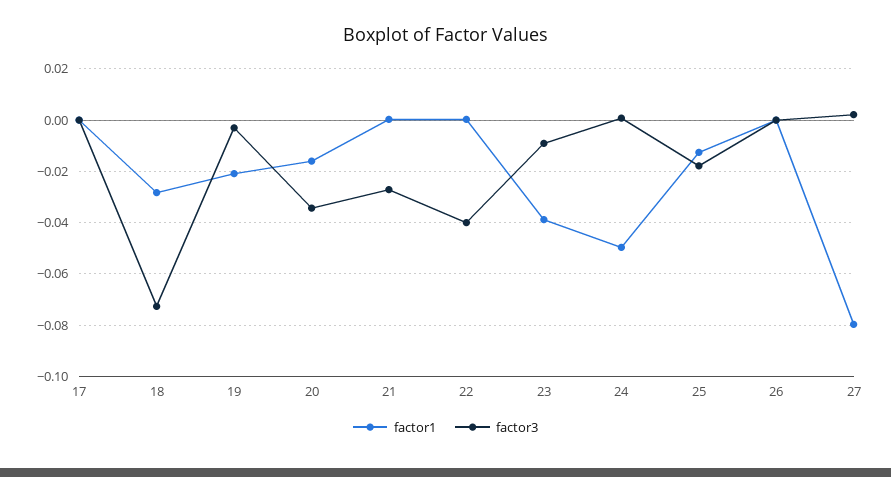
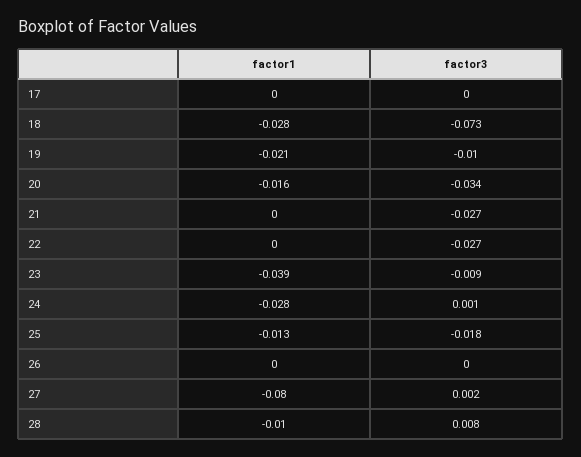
factor3, 19: -0.0025 -> -0.01
factor3, 22: -0.04 -> -0.027
factor1, 24: -0.05 -> -0.028
factor1, 28: none -> -0.01
factor3, 28: none -> 0.008

